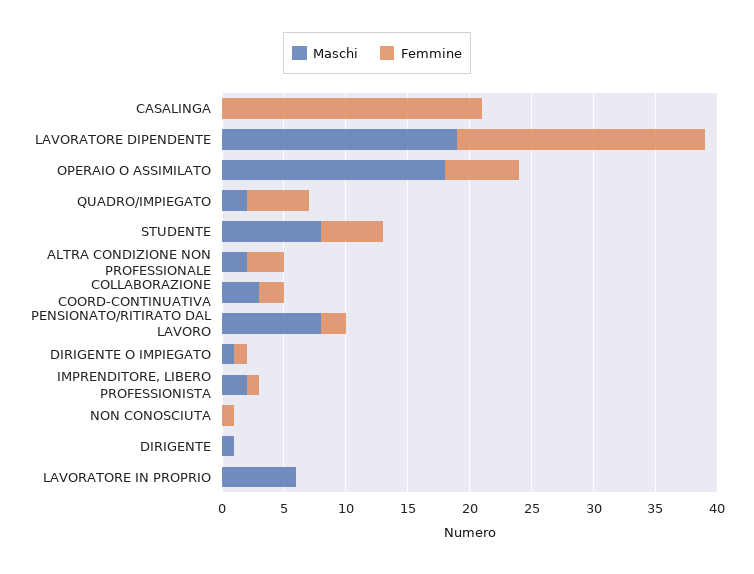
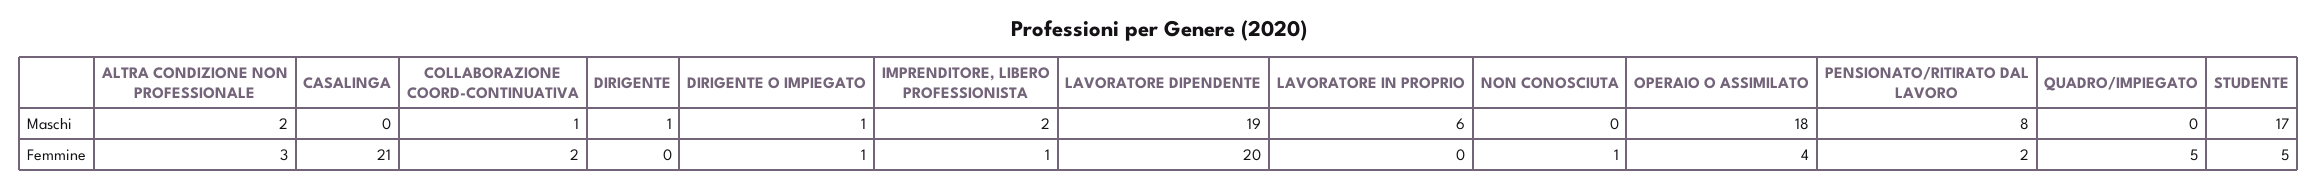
Femmine, OPERAIO O ASSIMILATO: 6 -> 4
Maschi, QUADRO/IMPIEGATO: 2 -> 0
Maschi, STUDENTE: 8 -> 17
Maschi, COLLABORAZIONE COORD-CONTINUATIVA: 3 -> 1

